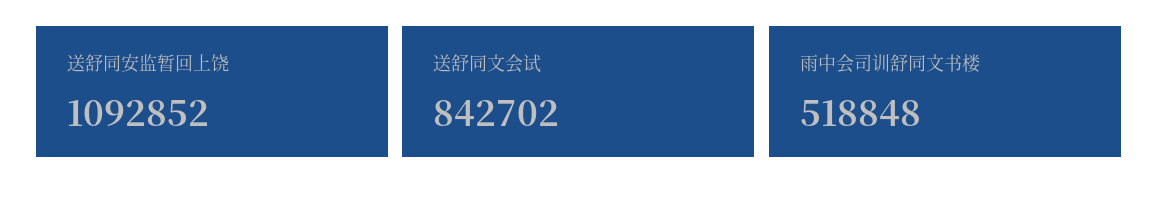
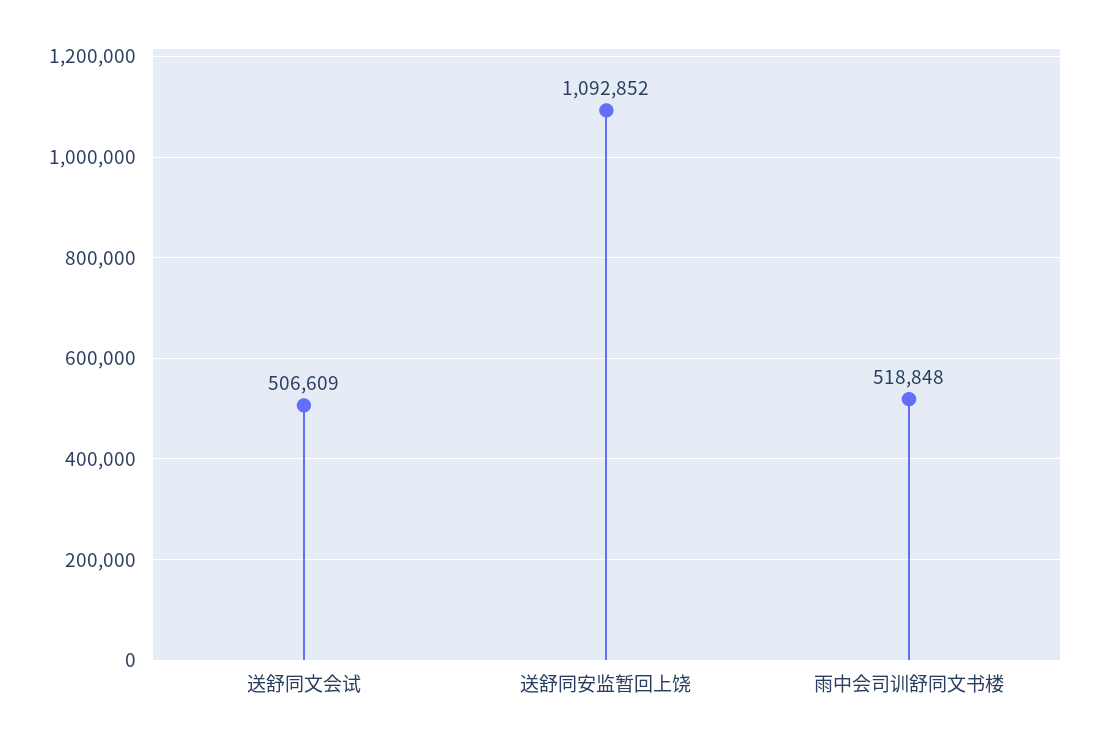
送舒同文会试: 842702 -> 506609

